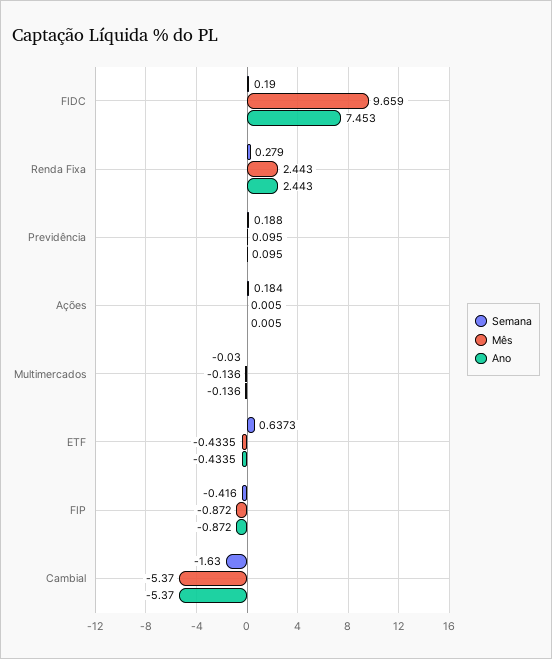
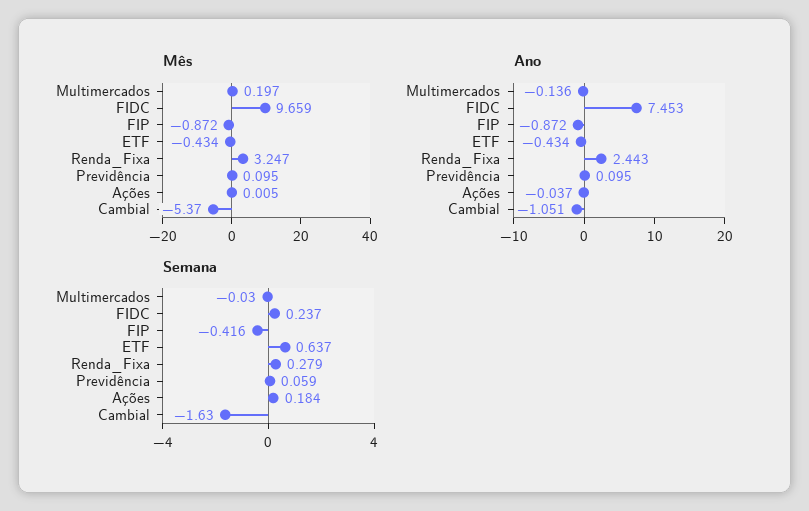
Semana, FIDC: 0.19 -> 0.237
Mês, Renda Fixa: 2.443 -> 3.247
Semana, Previdência: 0.188 -> 0.059
Ano, Ações: 0.005 -> -0.037
Mês, Multimercados: -0.136 -> 0.197
Ano, Cambial: -5.37 -> -1.051

